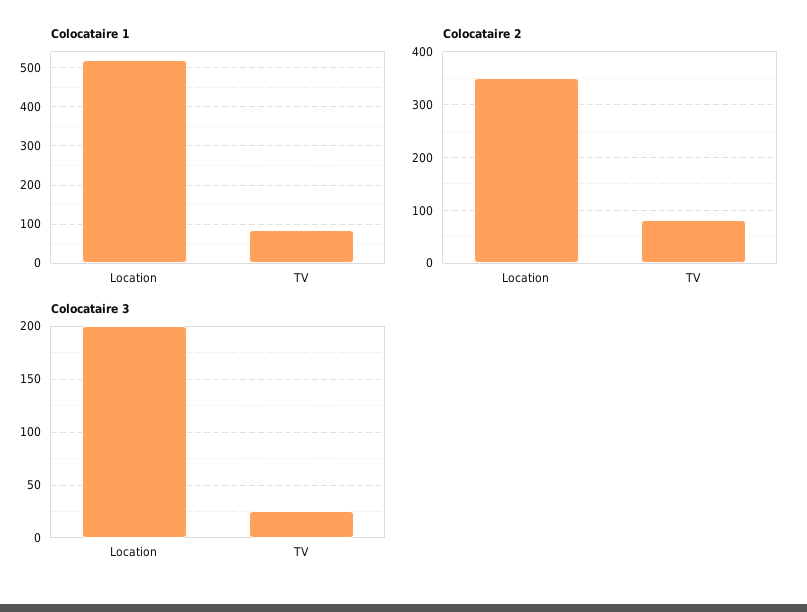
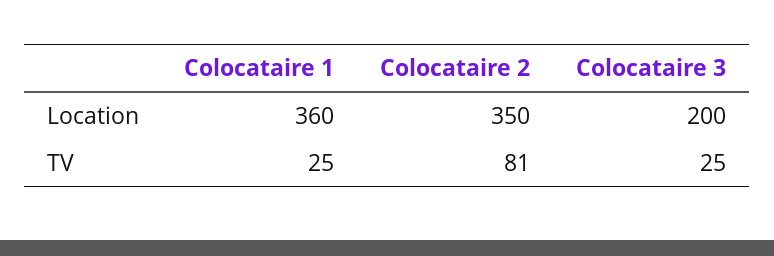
Colocataire 1, Location: 520 -> 360
Colocataire 1, TV: 80 -> 25

